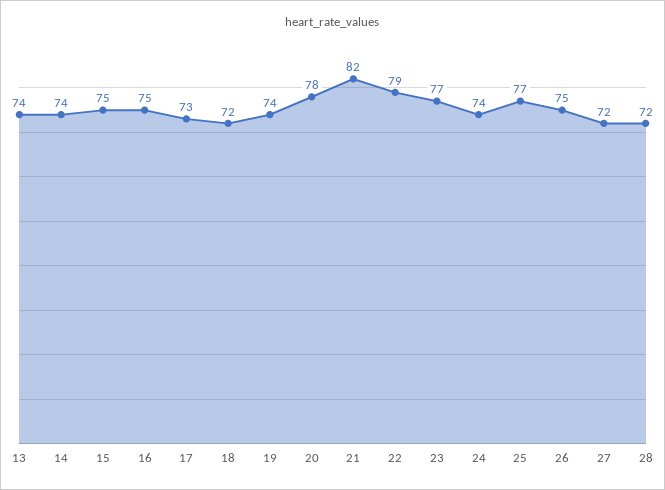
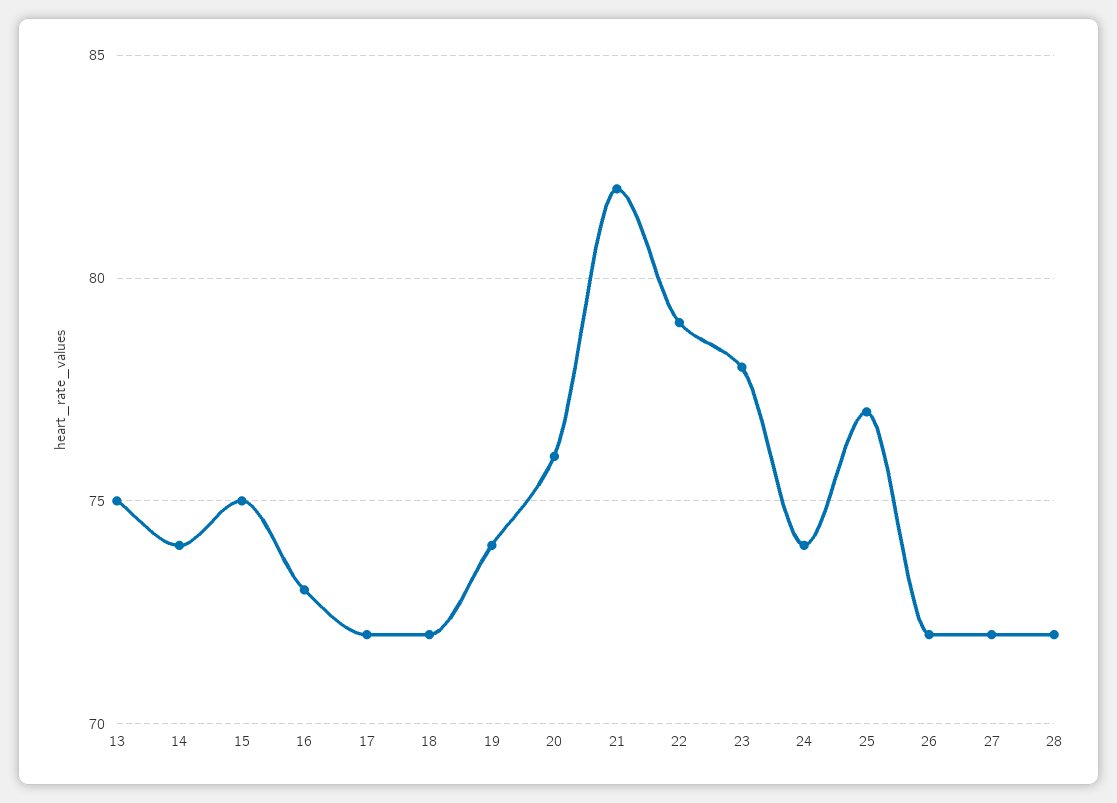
13: 74 -> 75
16: 75 -> 73
17: 73 -> 72
20: 78 -> 76
23: 77 -> 78
26: 75 -> 72

